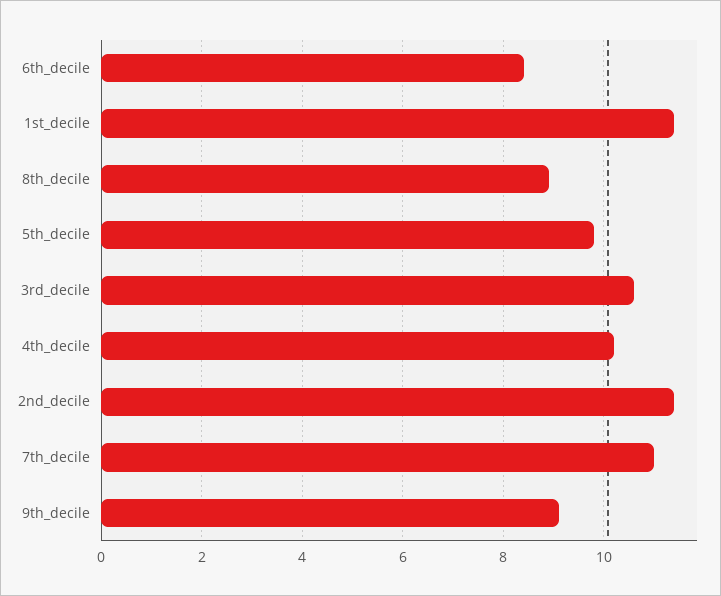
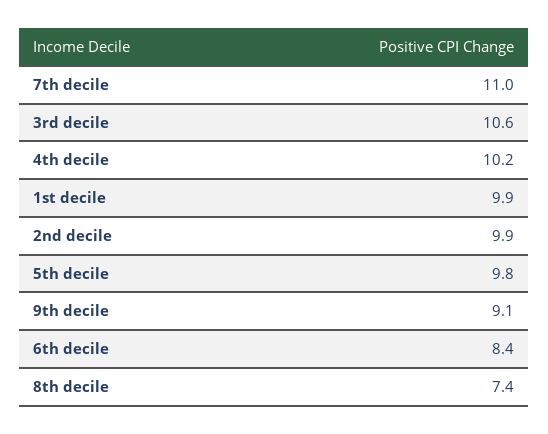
1st_decile: 11.5 -> 9.9
8th_decile: 9 -> 7.4
2nd_decile: 11.5 -> 9.9

